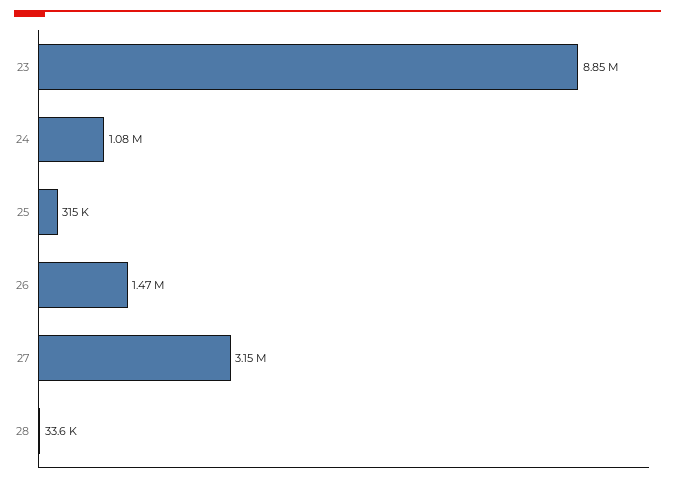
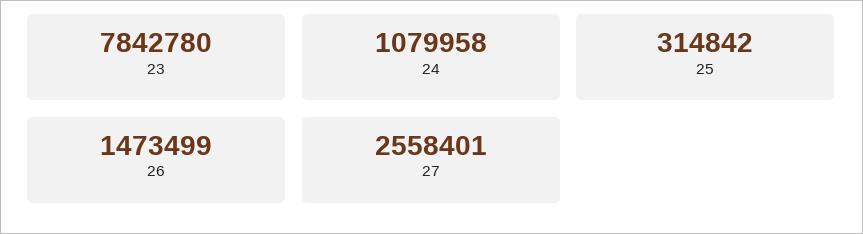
23: 8850000 -> 7842780
27: 3150000 -> 2558401
28: 33600 -> none

